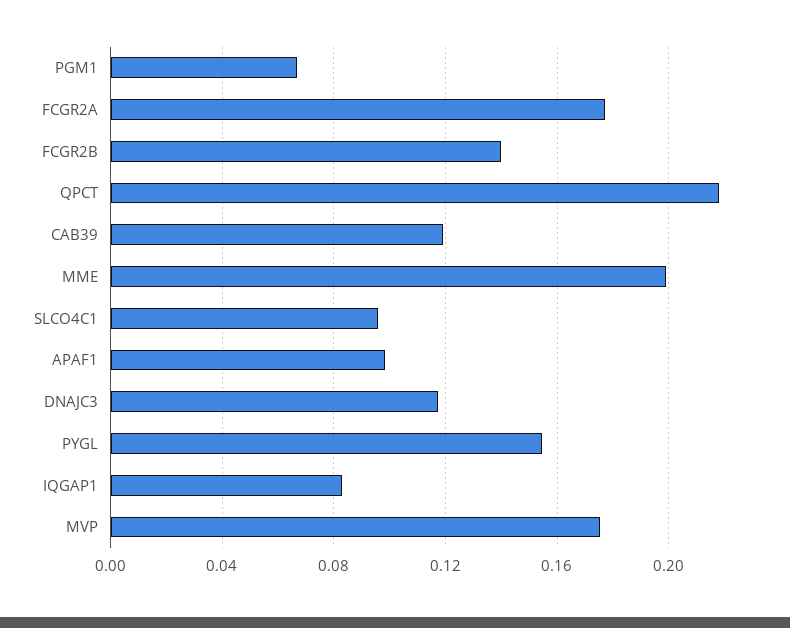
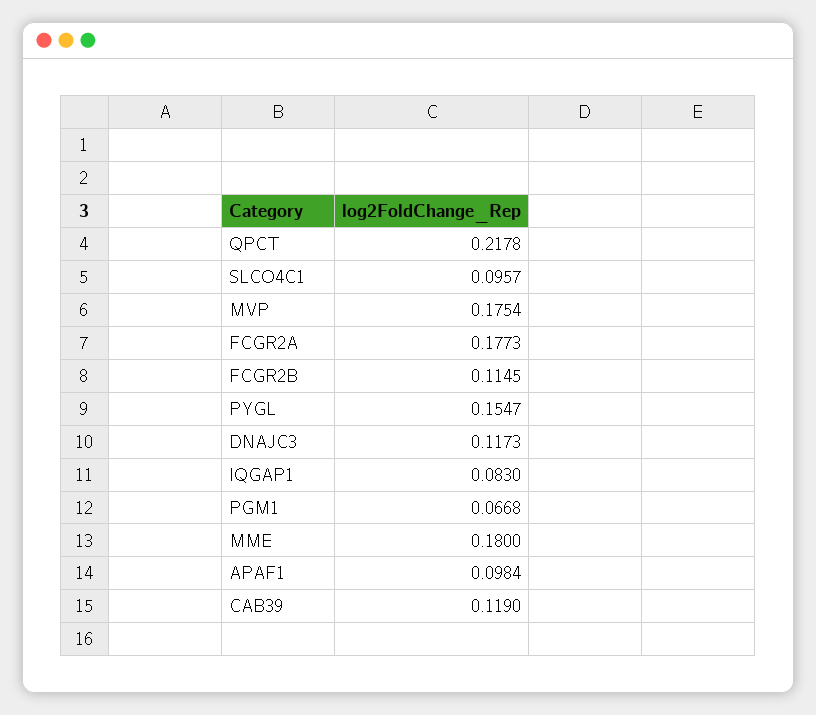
FCGR2B: 0.14 -> 0.1145
MME: 0.2 -> 0.18

